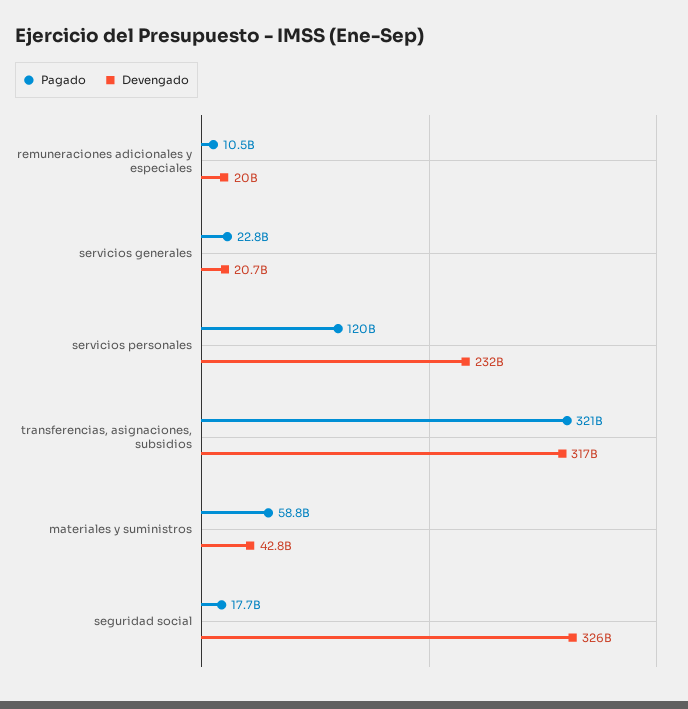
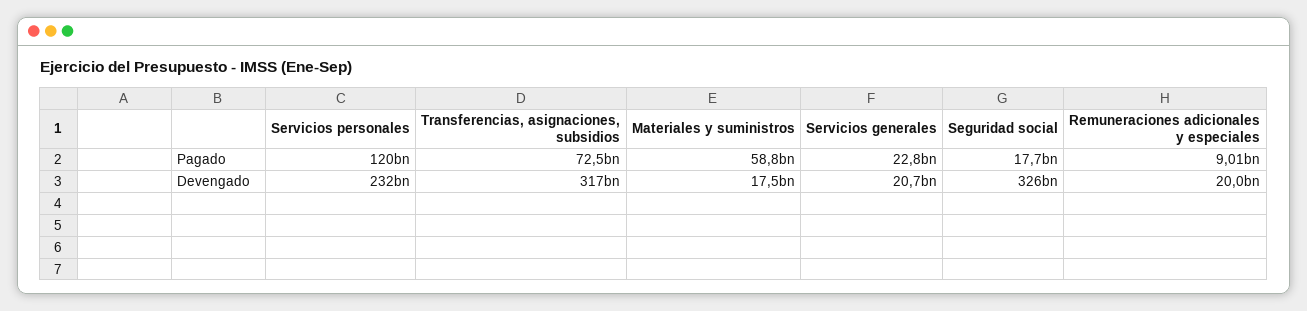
Pagado, remuneraciones adicionales y especiales: 10500000000 -> 9010000000
Pagado, transferencias, asignaciones, subsidios: 321000000000 -> 72500000000
Devengado, materiales y suministros: 42800000000 -> 17500000000

